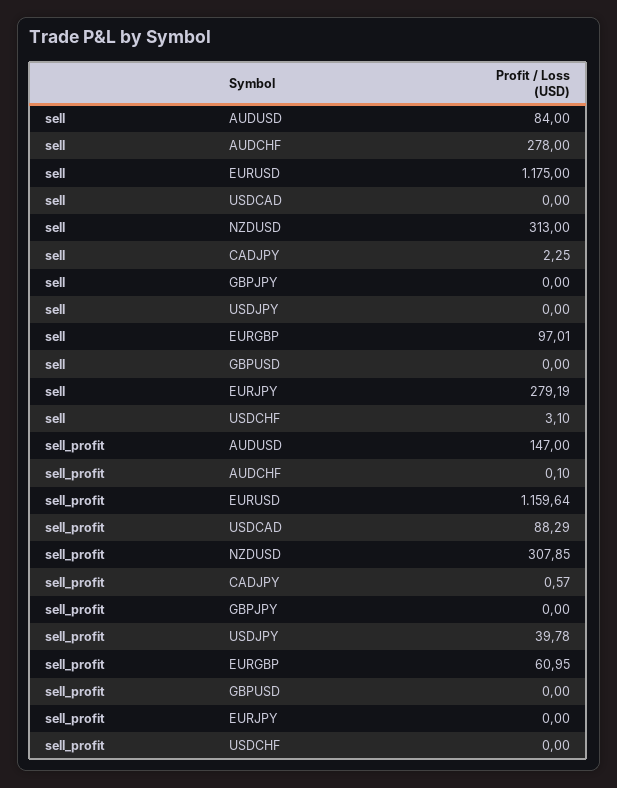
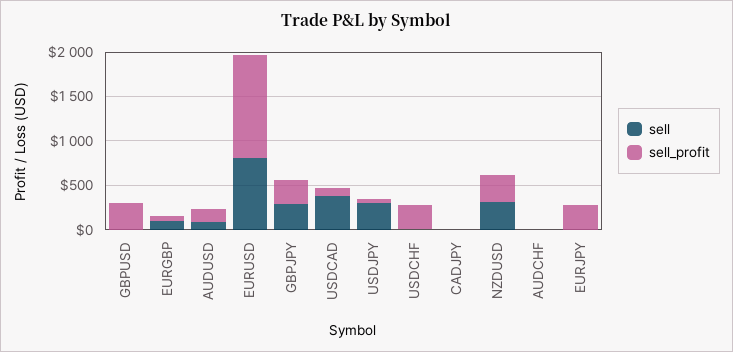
sell, AUDCHF: 278 -> 0
sell, EURUSD: 1175 -> 800
sell, USDCAD: 0 -> 400
sell, GBPJPY: 0 -> 300
sell, USDJPY: 0 -> 300
sell, EURJPY: 279.19 -> 0
sell_profit, GBPJPY: 0 -> 300
sell_profit, GBPUSD: 0 -> 300
sell_profit, EURJPY: 0 -> 300
sell_profit, USDCHF: 0 -> 300

